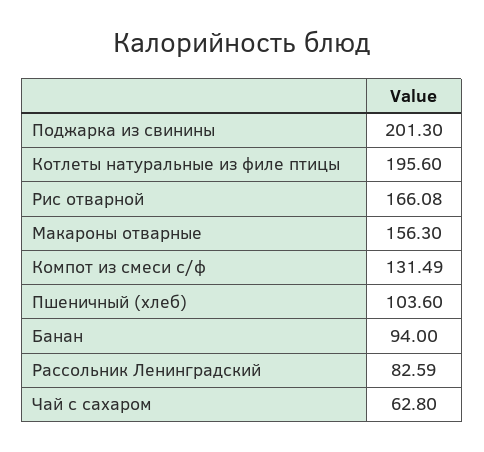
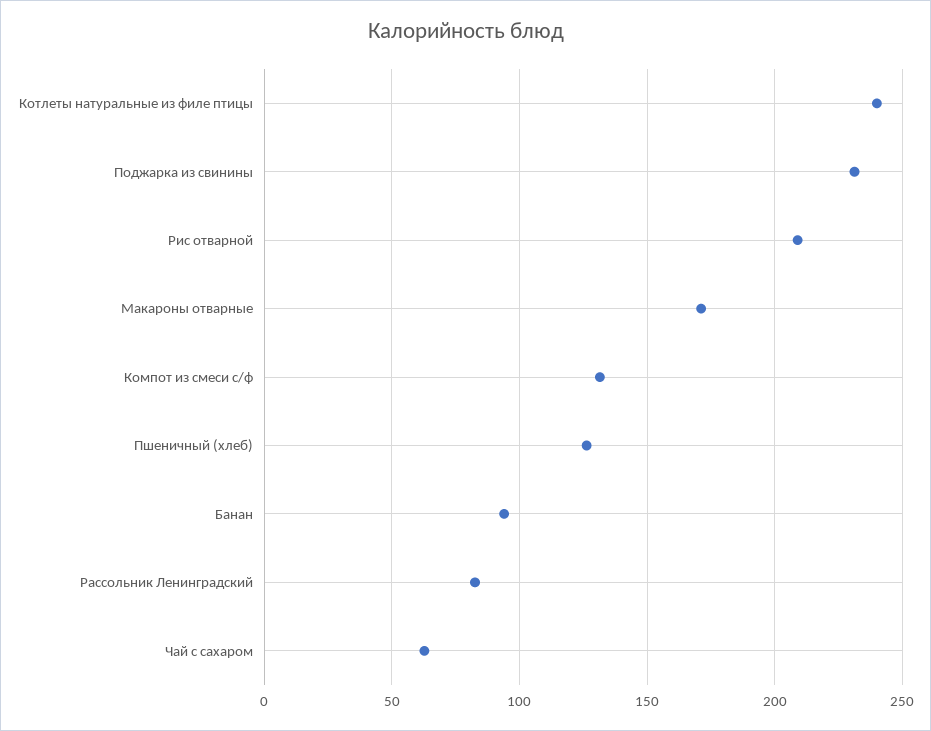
Поджарка из свинины: 201.3 -> 230
Котлеты натуральные из филе птицы: 195.6 -> 240
Рис отварной: 166.08 -> 210
Макароны отварные: 156.3 -> 170
Пшеничный (хлеб): 103.6 -> 125

